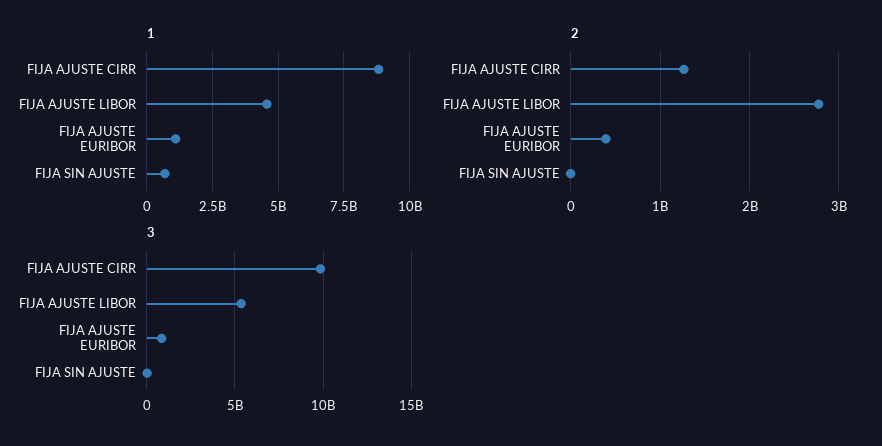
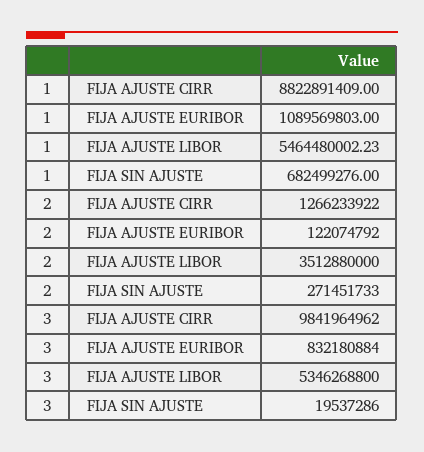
1, FIJA AJUSTE LIBOR: 4500000000 -> 5464480002.23
2, FIJA AJUSTE LIBOR: 2800000000 -> 3512880000
2, FIJA AJUSTE EURIBOR: 400000000 -> 122074792
2, FIJA SIN AJUSTE: 0 -> 271451733

